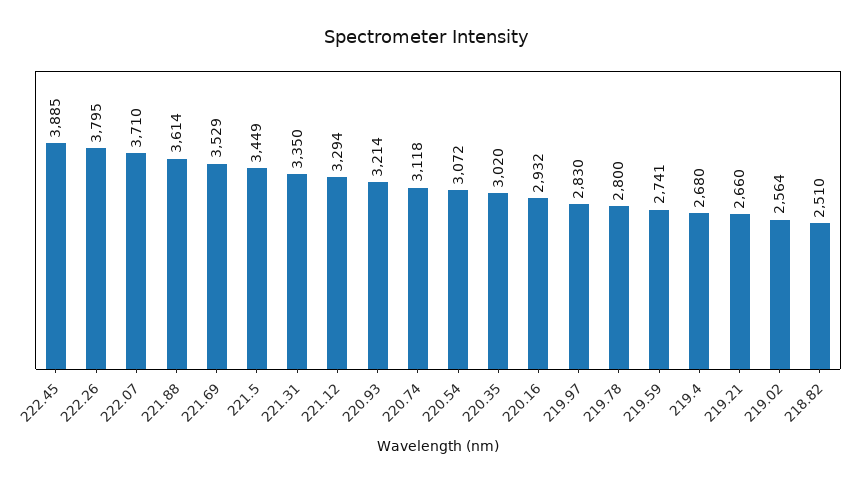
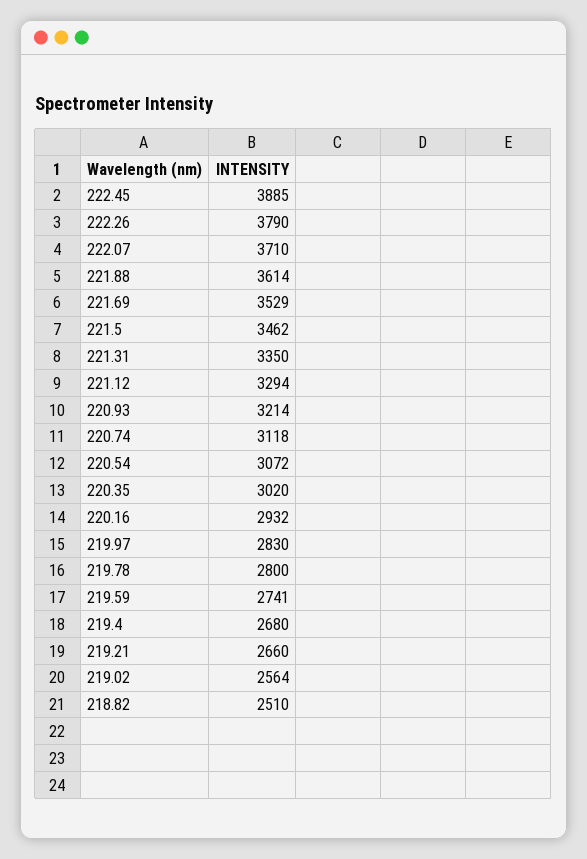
222.26: 3795 -> 3790
221.5: 3449 -> 3462

